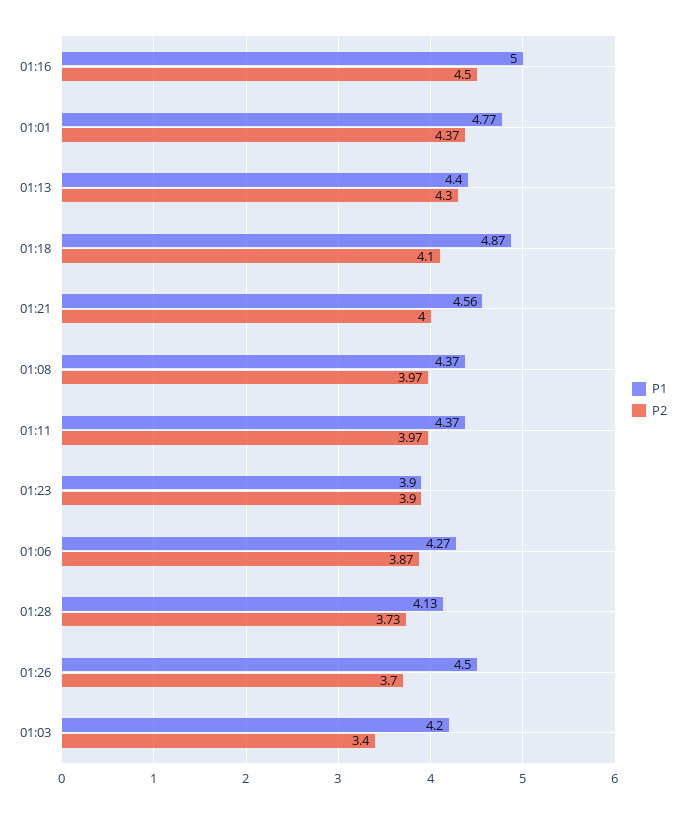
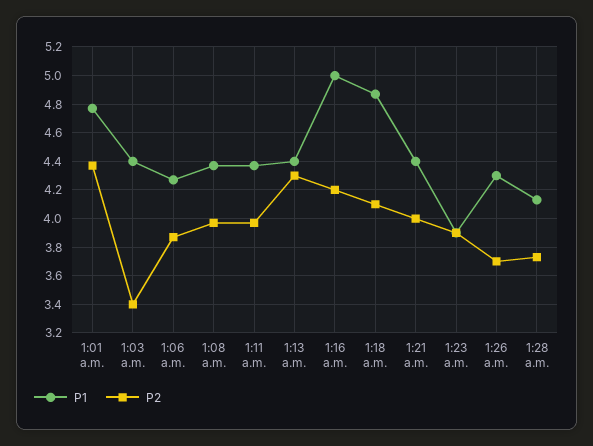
P2, 01:16: 4.5 -> 4.2
P1, 01:21: 4.56 -> 4.4
P1, 01:26: 4.5 -> 4.3
P1, 01:03: 4.2 -> 4.4

